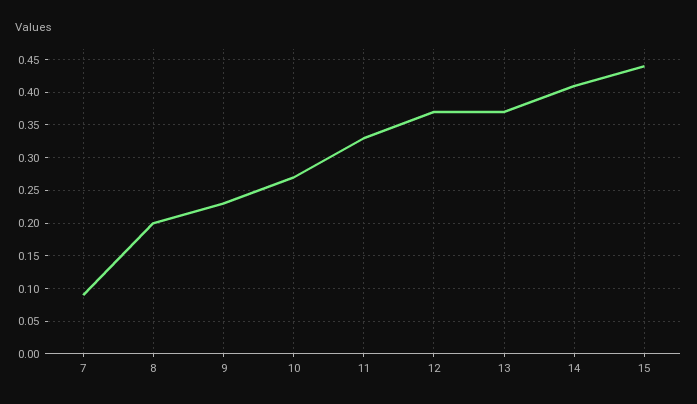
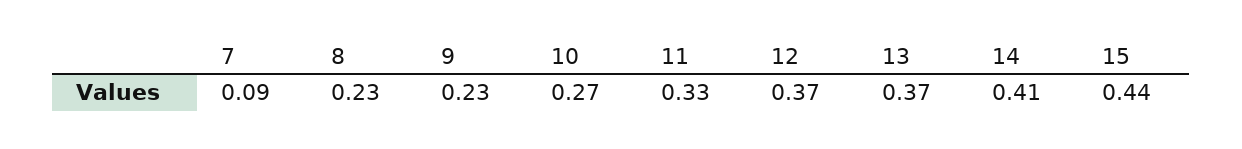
8: 0.2 -> 0.23

